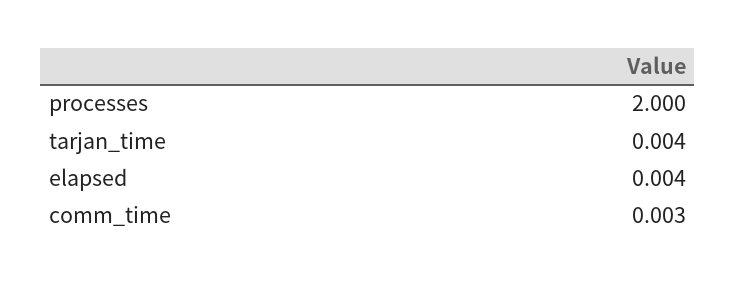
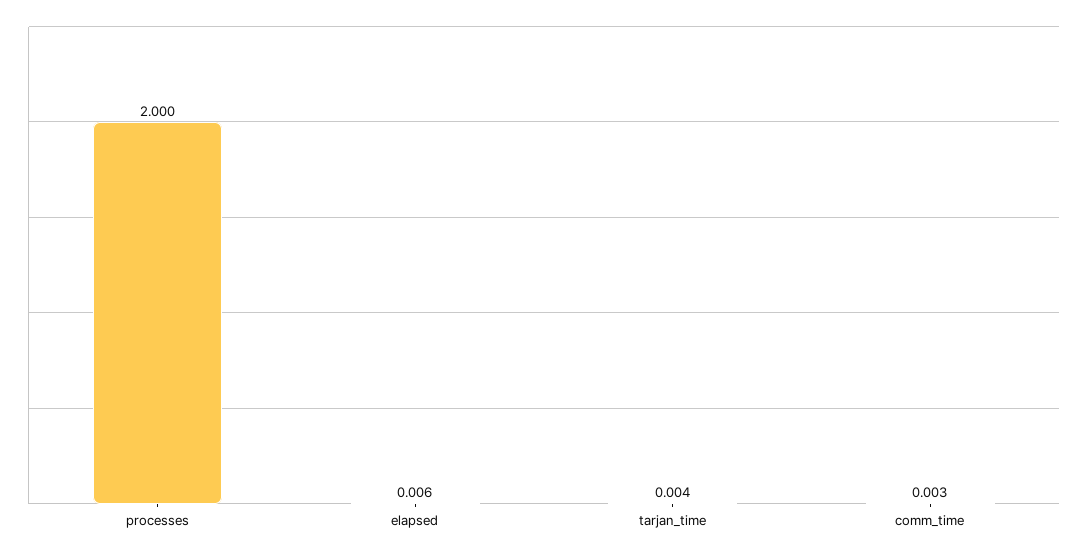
elapsed: 0.004 -> 0.006

